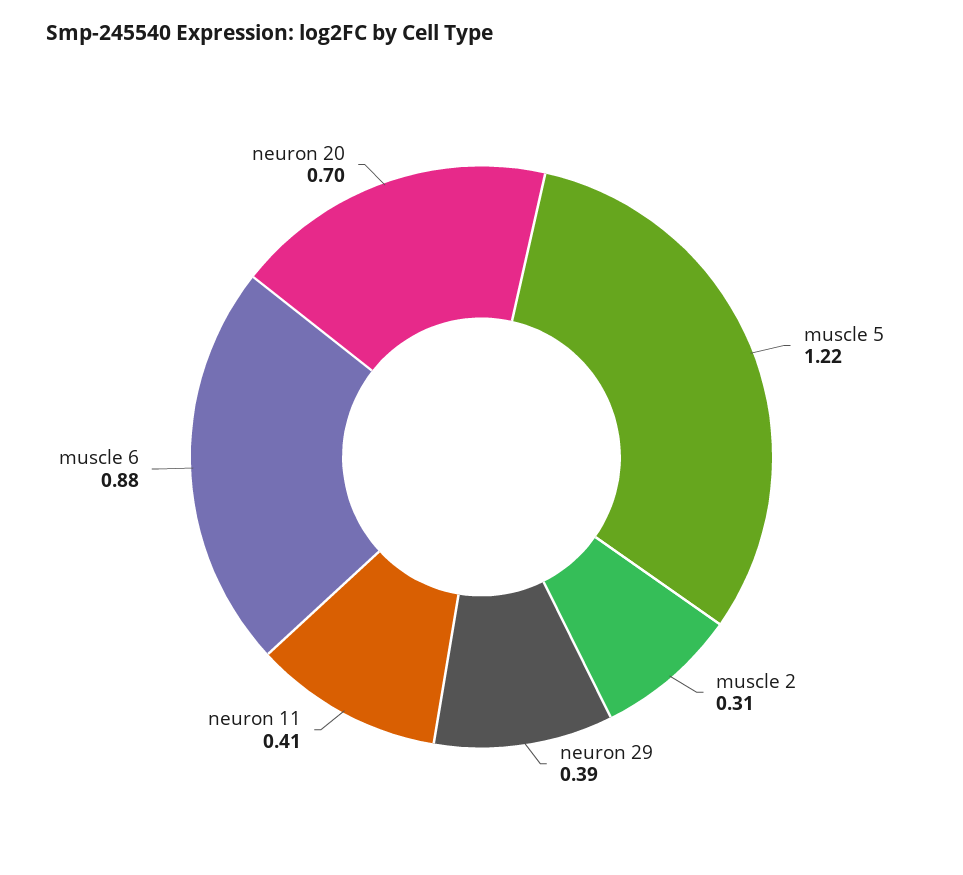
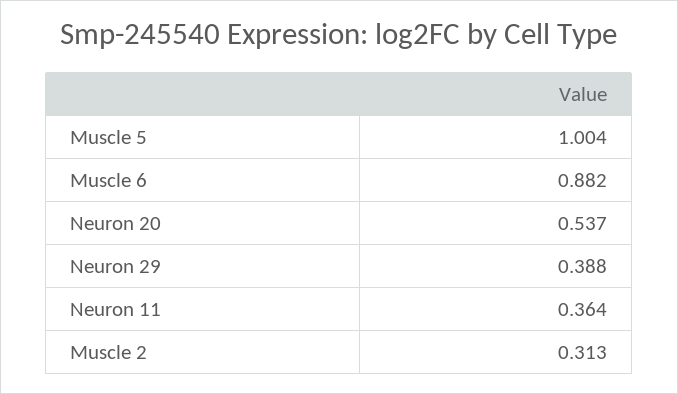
muscle 5: 1.22 -> 1.004
neuron 11: 0.41 -> 0.364
neuron 20: 0.7 -> 0.537

